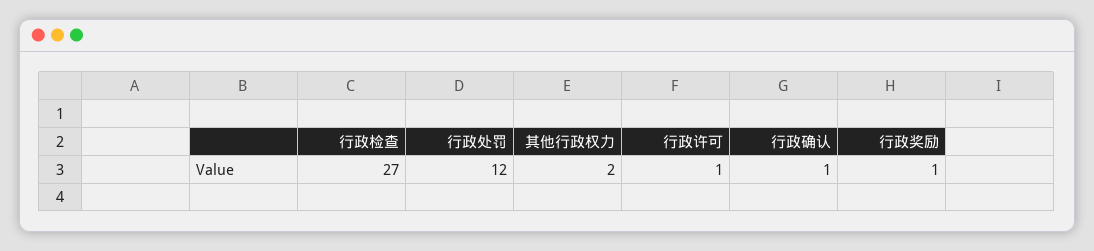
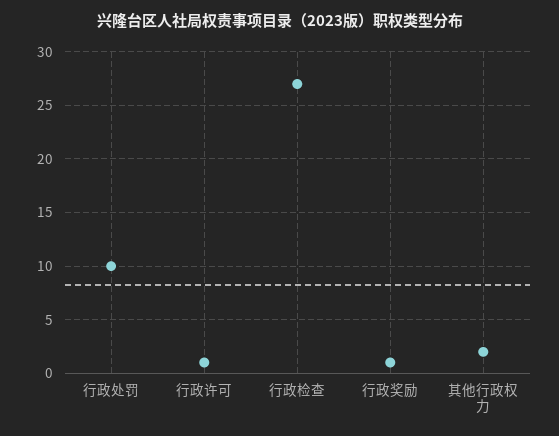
行政处罚: 12 -> 10
行政确认: 1 -> none

